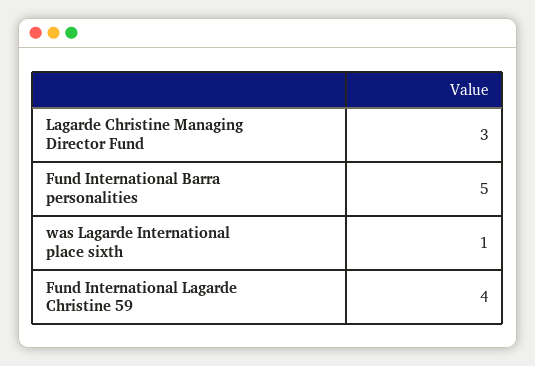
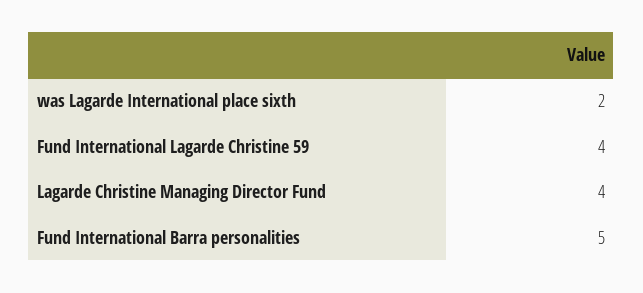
Lagarde Christine Managing Director Fund: 3 -> 4
was Lagarde International place sixth: 1 -> 2

